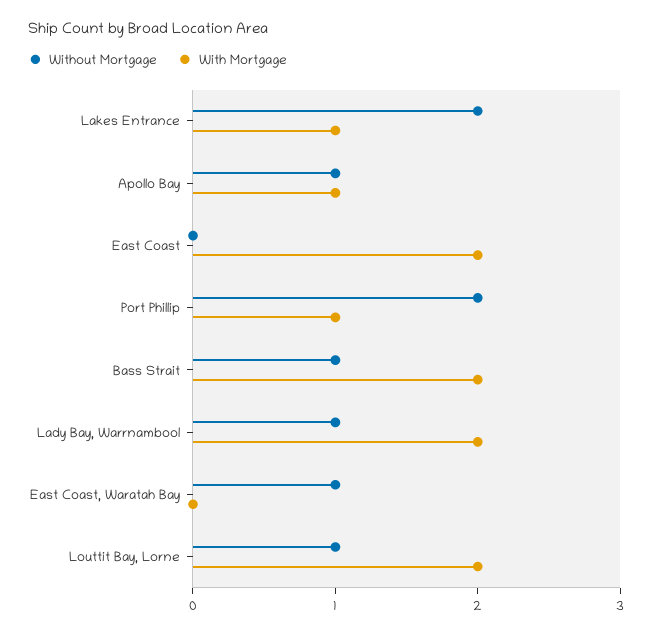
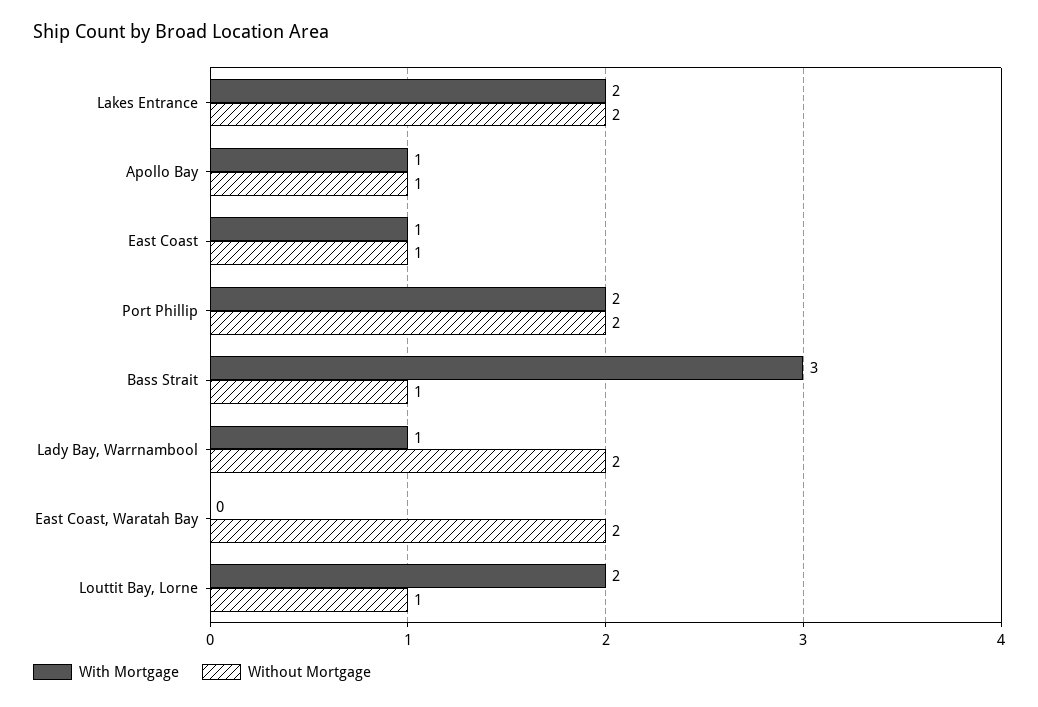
With Mortgage, Lakes Entrance: 1 -> 2
Without Mortgage, East Coast: 0 -> 1
With Mortgage, East Coast: 2 -> 1
With Mortgage, Port Phillip: 1 -> 2
With Mortgage, Bass Strait: 2 -> 3
Without Mortgage, Lady Bay, Warrnambool: 1 -> 2
With Mortgage, Lady Bay, Warrnambool: 2 -> 1
Without Mortgage, East Coast, Waratah Bay: 1 -> 2

